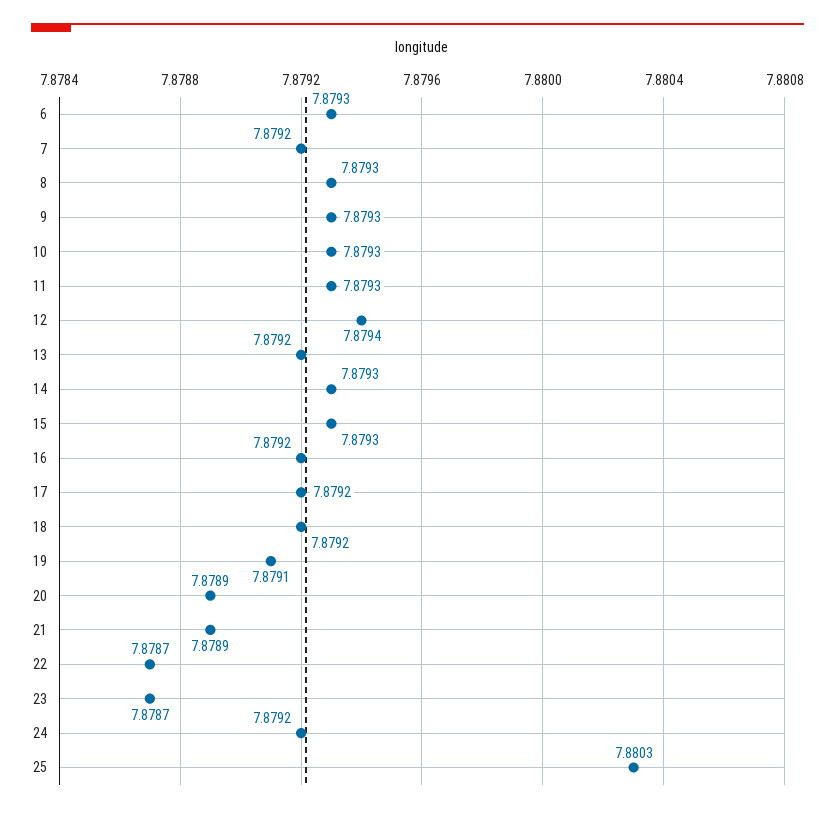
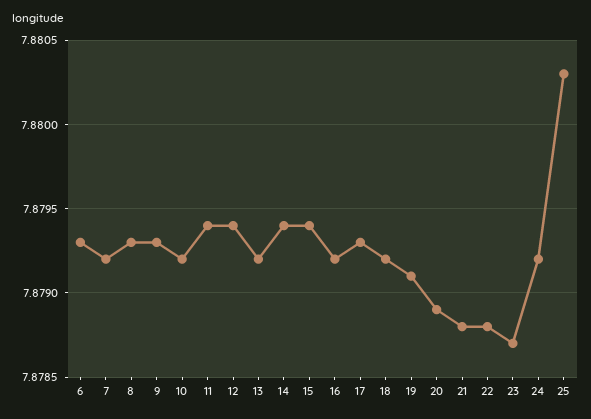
10: 7.8793 -> 7.8792
11: 7.8793 -> 7.8794
14: 7.8793 -> 7.8794
15: 7.8793 -> 7.8794
17: 7.8792 -> 7.8793
21: 7.8789 -> 7.8788
22: 7.8787 -> 7.8788

